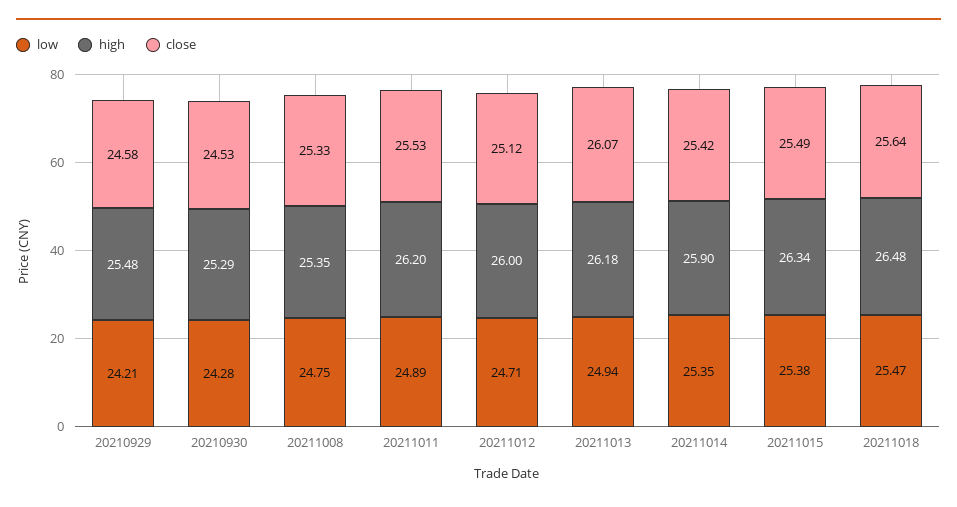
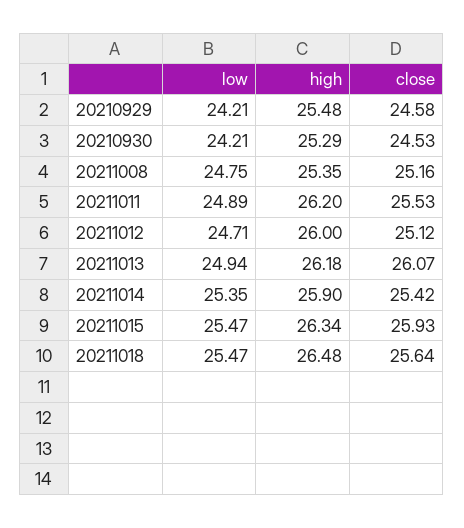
low, 20210930: 24.28 -> 24.21
close, 20211008: 25.33 -> 25.16
low, 20211015: 25.38 -> 25.47
close, 20211015: 25.49 -> 25.93

